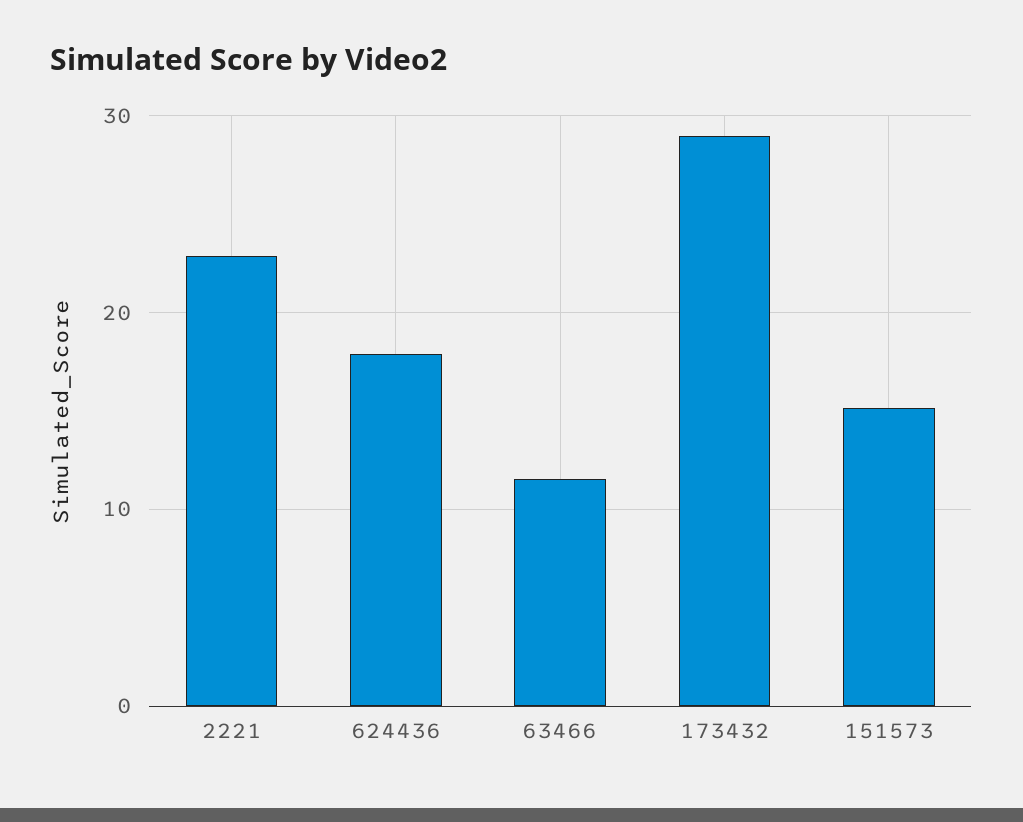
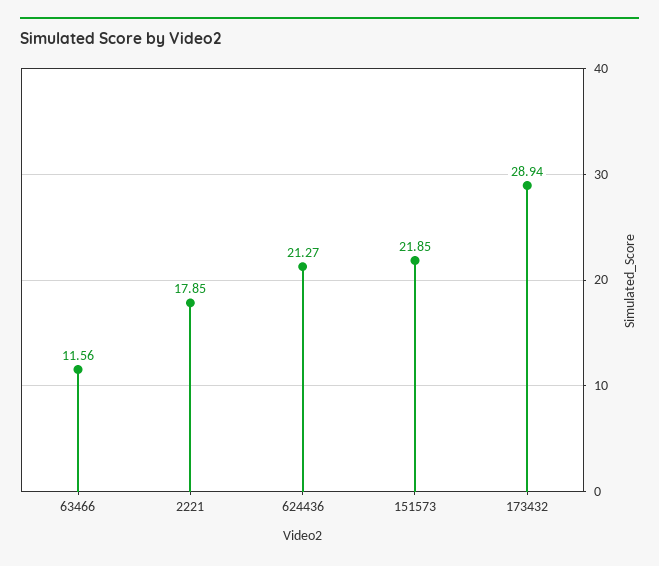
2221: 23 -> 17.85
624436: 18 -> 21.27
151573: 15 -> 21.85

